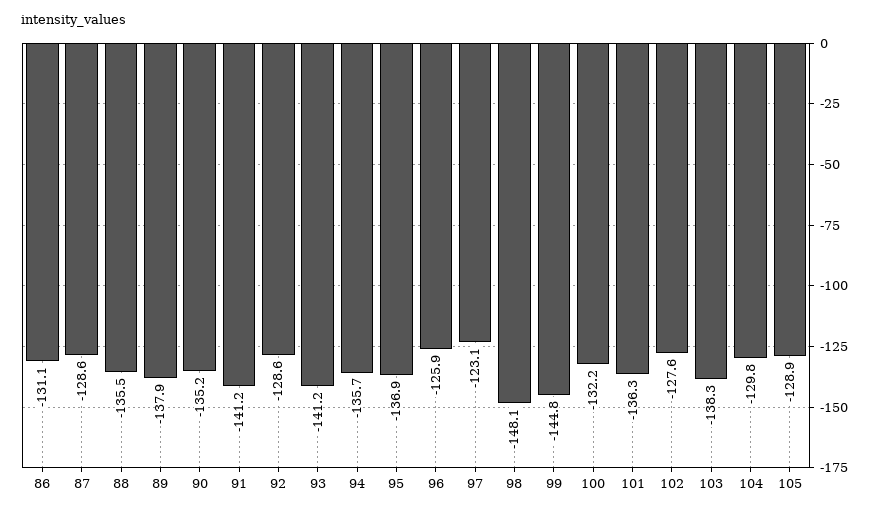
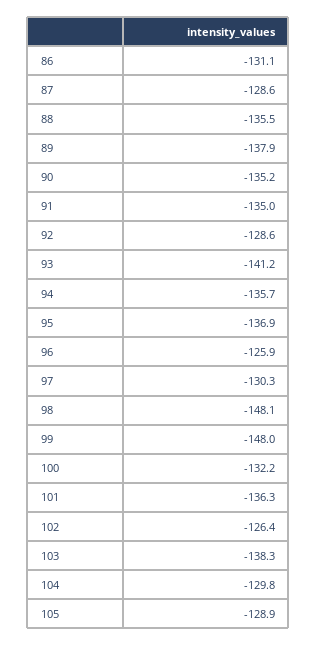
91: -141.2 -> -135
97: -123.1 -> -130.3
99: -144.8 -> -148
102: -127.6 -> -126.4

